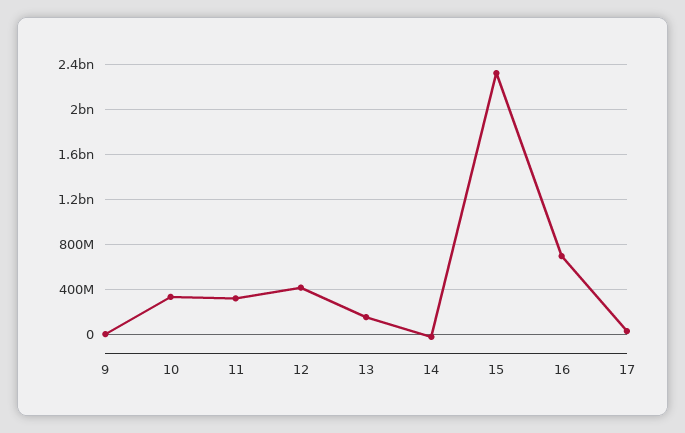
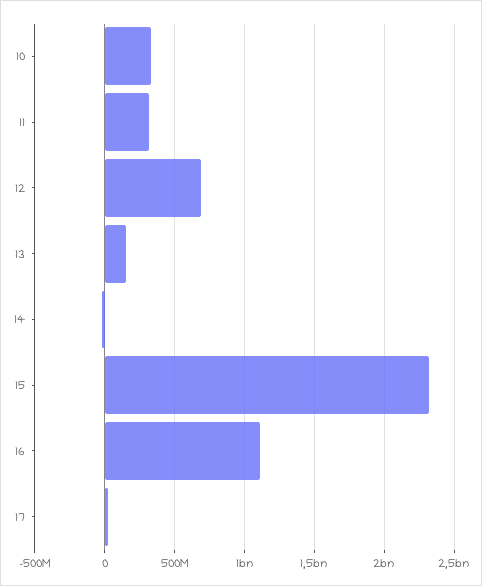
9: 0 -> none
12: 400000000 -> 700000000
16: 700000000 -> 1100000000

